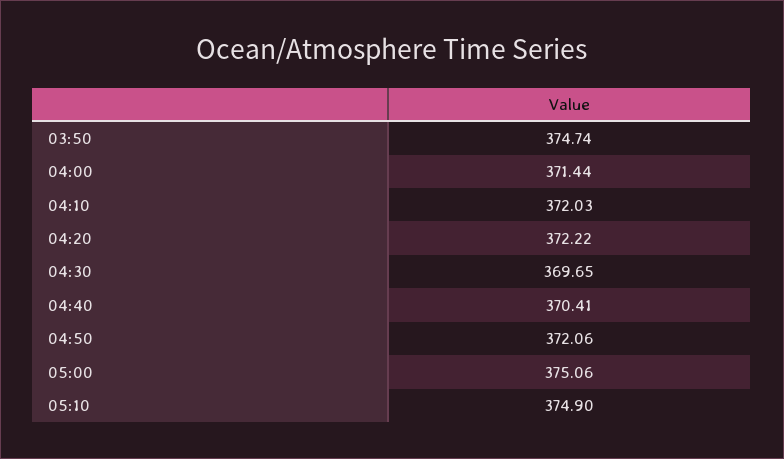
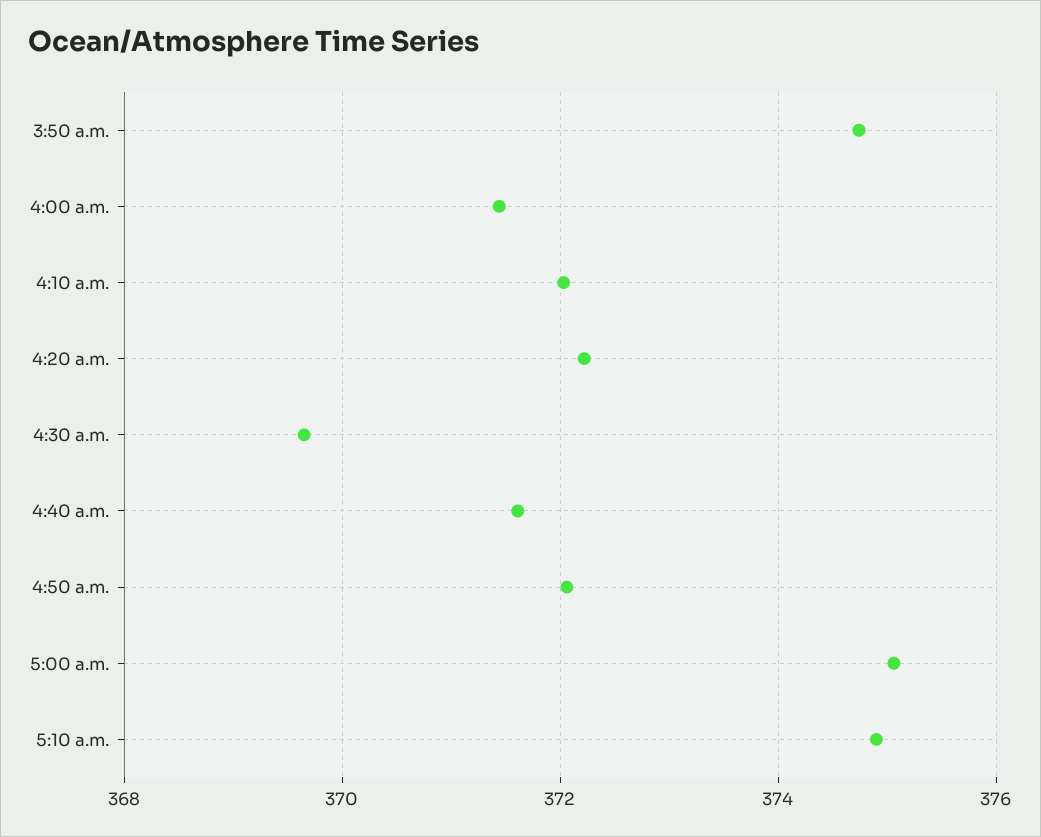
04:40: 370.41 -> 371.6

